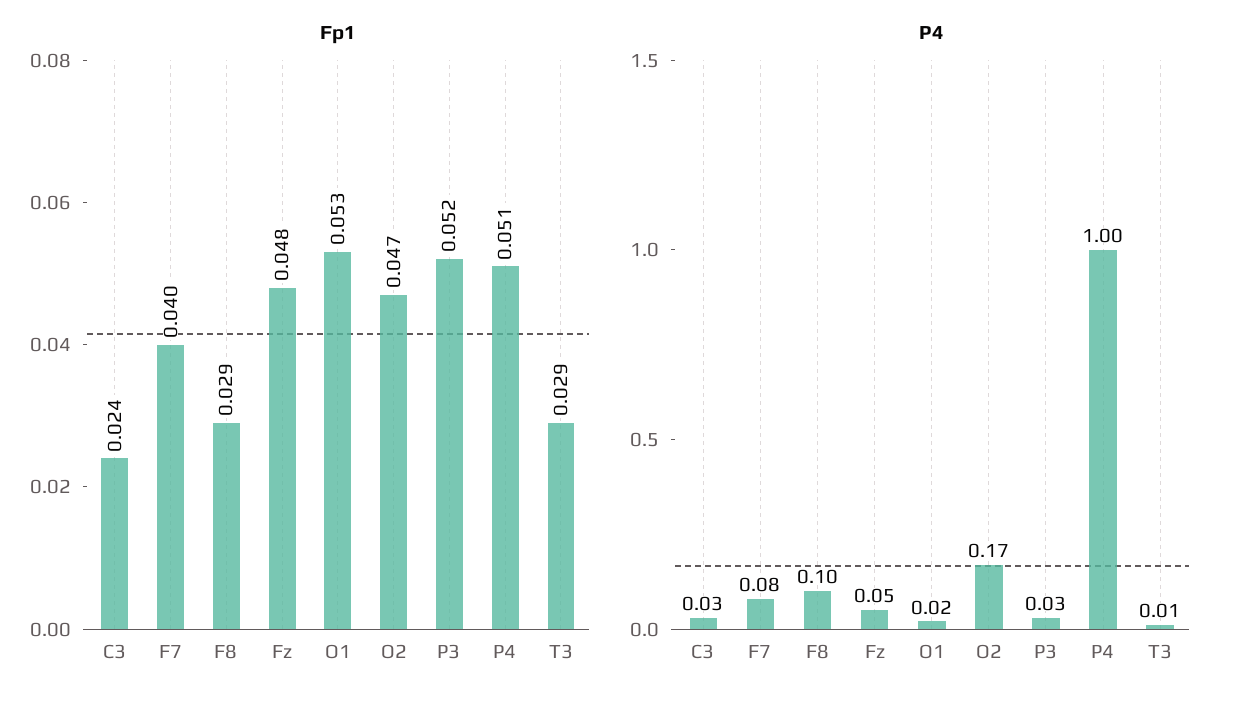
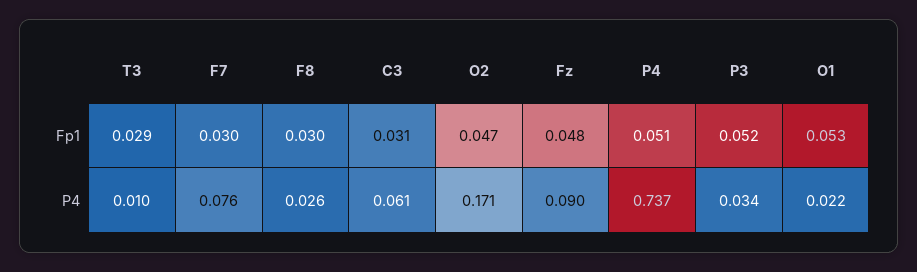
Fp1, C3: 0.024 -> 0.031
Fp1, F7: 0.04 -> 0.03
Fp1, F8: 0.029 -> 0.03
P4, C3: 0.03 -> 0.061
P4, F8: 0.1 -> 0.026
P4, Fz: 0.05 -> 0.09
P4, P4: 1 -> 0.737

